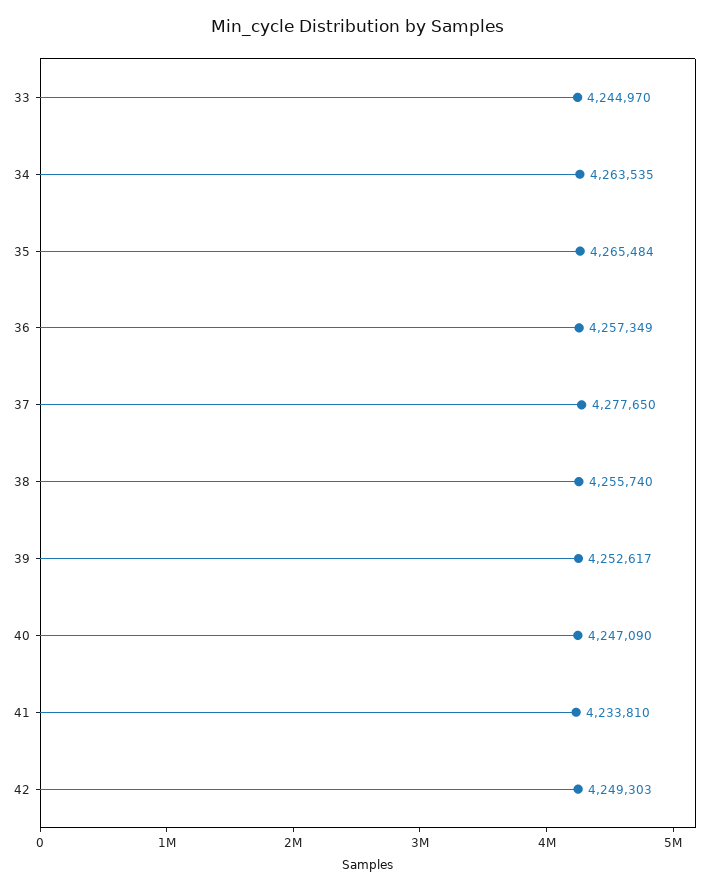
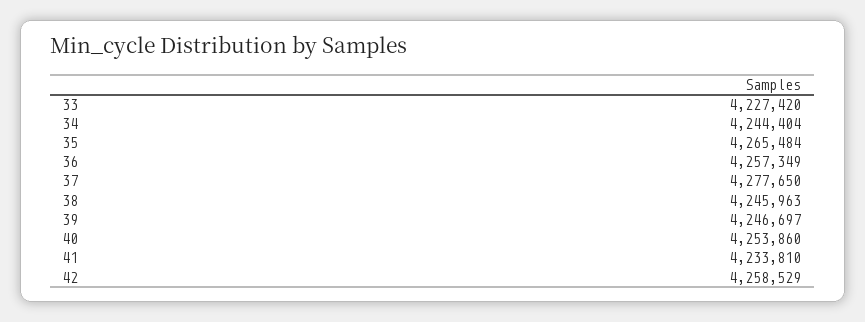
33: 4244970 -> 4227420
34: 4263535 -> 4244404
38: 4255740 -> 4245963
39: 4252617 -> 4246697
40: 4247090 -> 4253860
42: 4249303 -> 4258529

